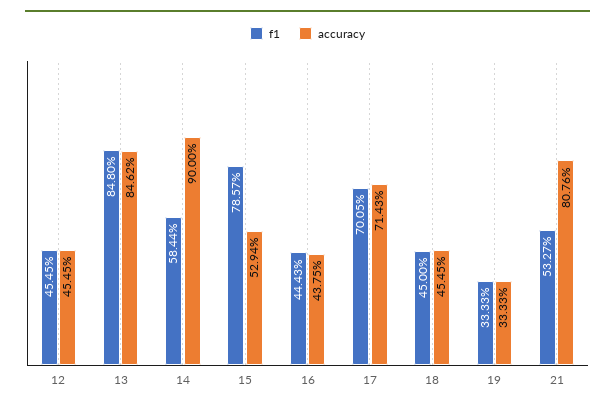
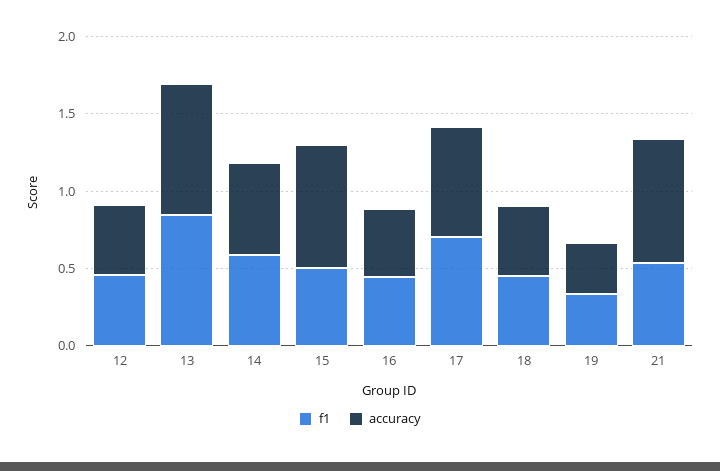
accuracy, 14: 0.9 -> 0.6
f1, 15: 0.7857 -> 0.5
accuracy, 15: 0.5294 -> 0.8

